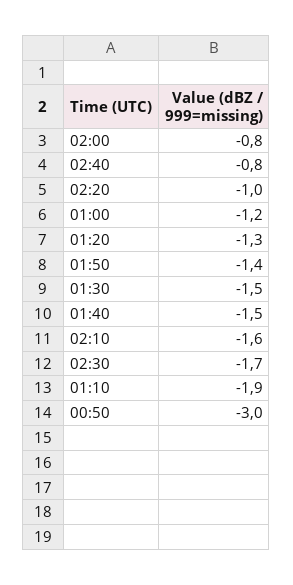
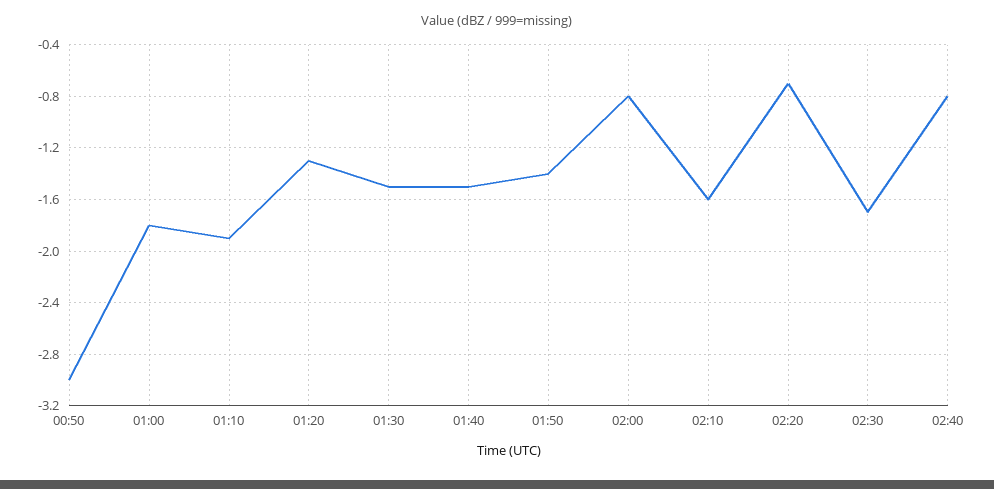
02:20: -1 -> -0.7
01:00: -1.2 -> -1.8

